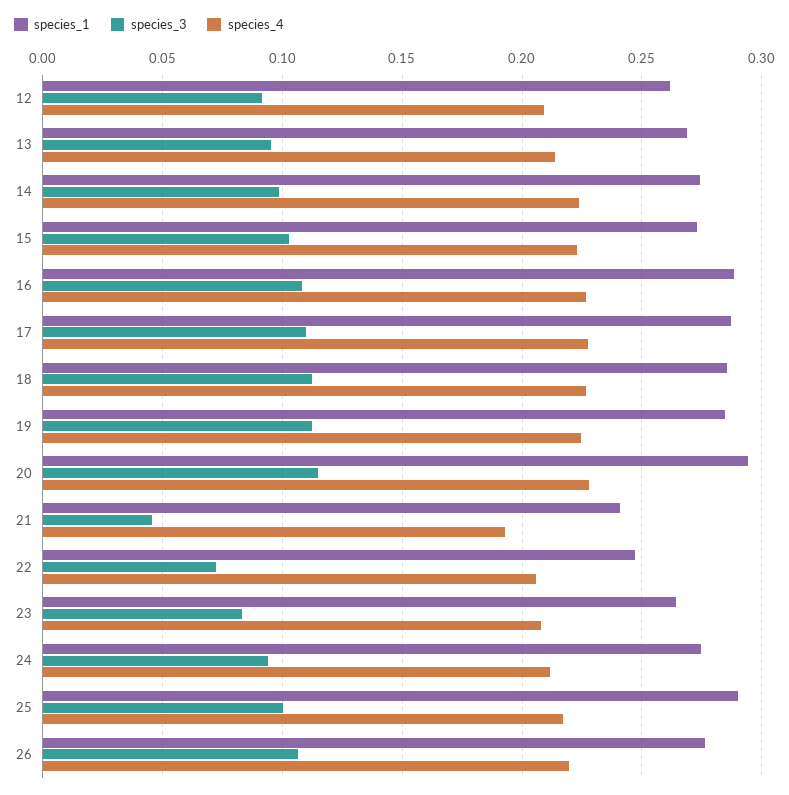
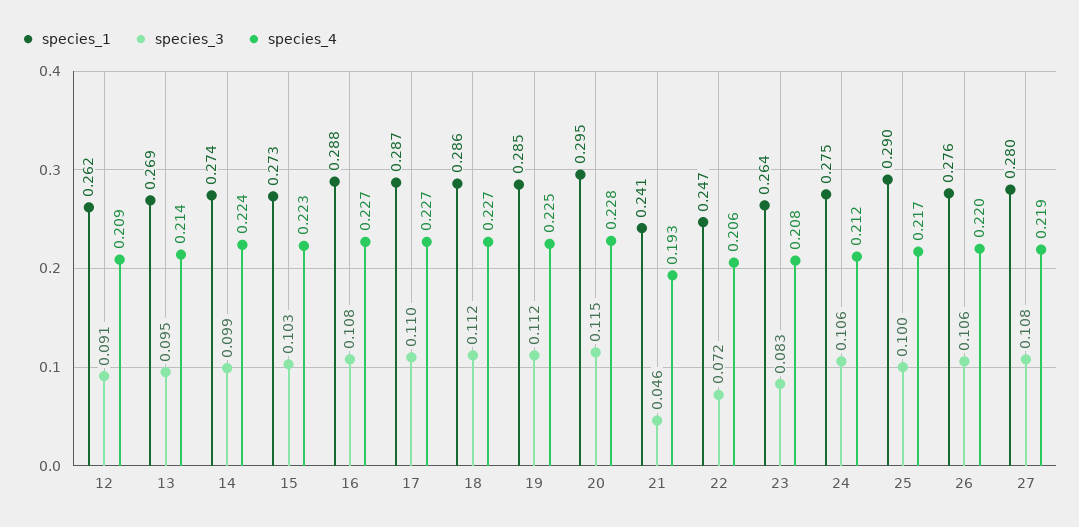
species_3, 24: 0.095 -> 0.106
species_1, 27: none -> 0.28
species_3, 27: none -> 0.108
species_4, 27: none -> 0.219

